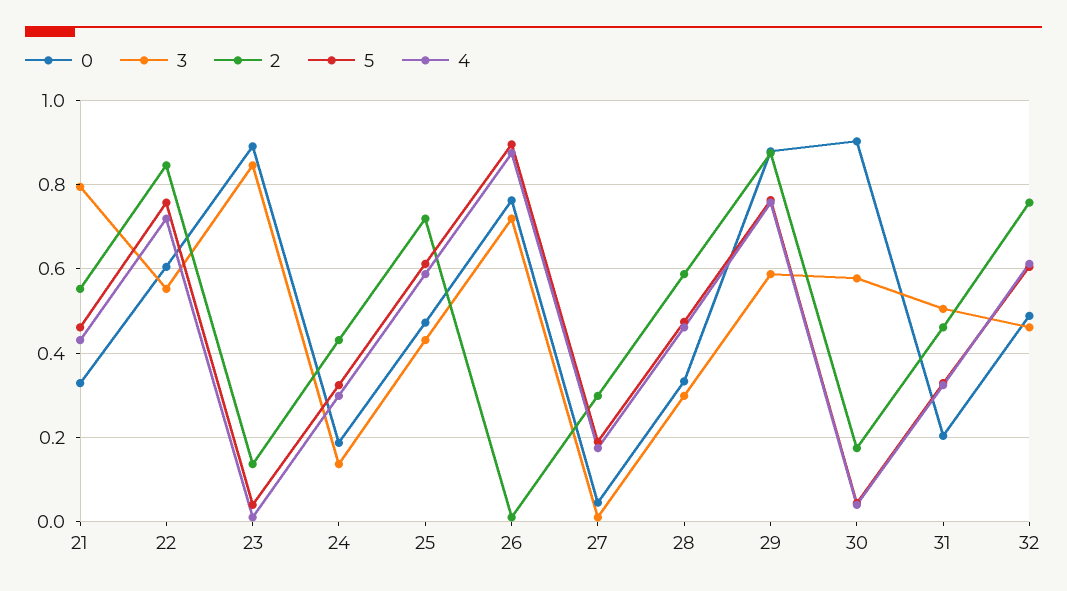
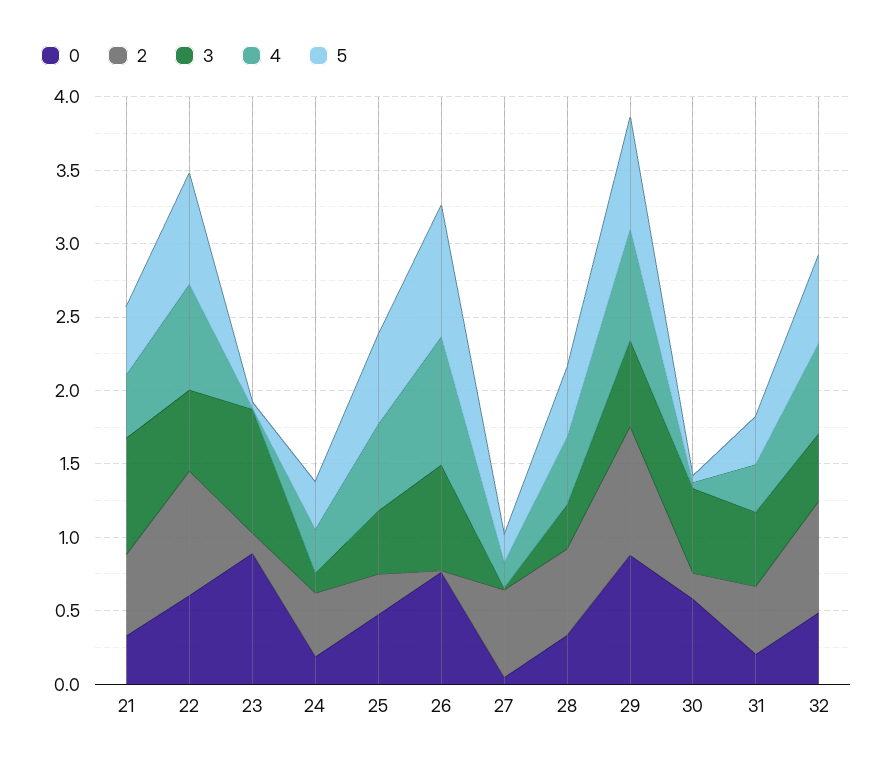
2, 25: 0.72 -> 0.3
2, 27: 0.3 -> 0.6
0, 30: 0.9 -> 0.6

